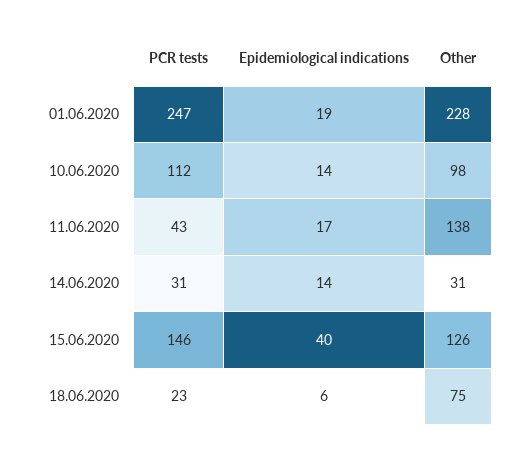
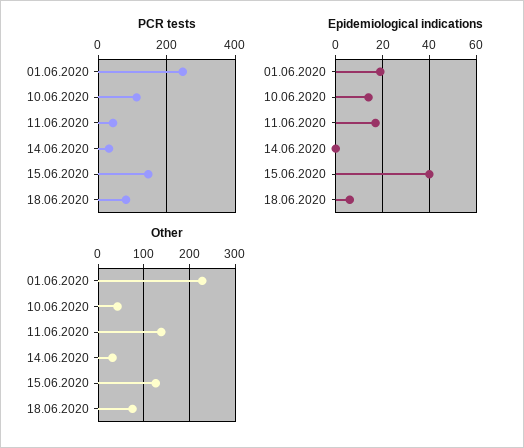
Other, 10.06.2020: 98 -> 40
Epidemiological indications, 14.06.2020: 14 -> 0
PCR tests, 18.06.2020: 23 -> 80

